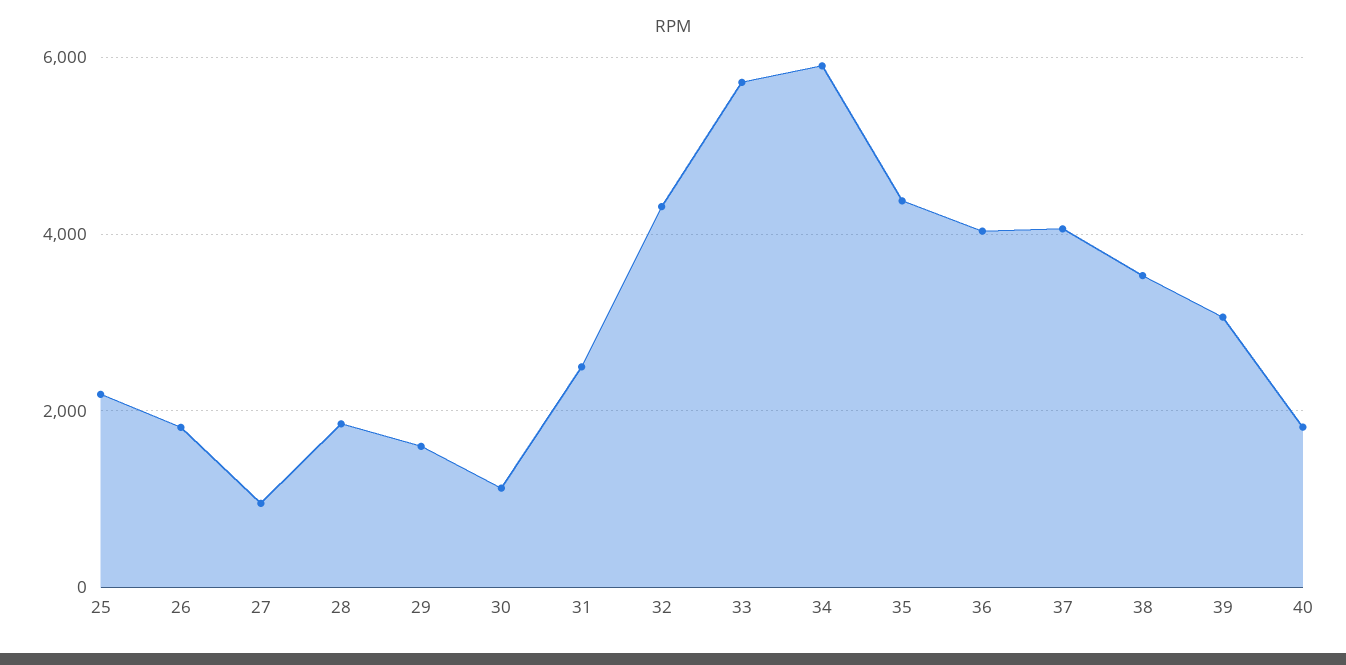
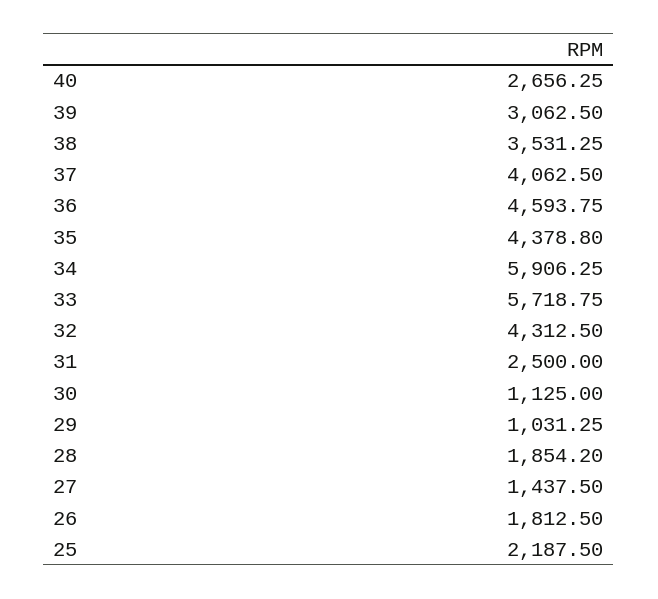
27: 1000 -> 1437.5
29: 1600 -> 1031.25
36: 4000 -> 4593.75
40: 1800 -> 2656.25

